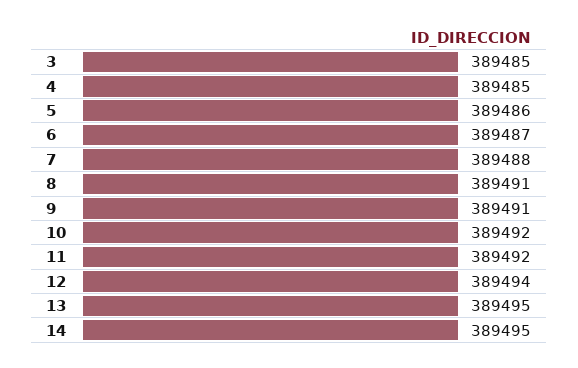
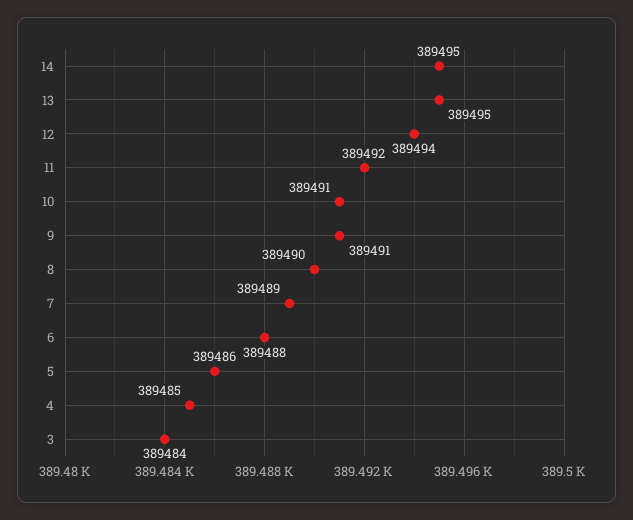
3: 389485 -> 389484
6: 389487 -> 389488
7: 389488 -> 389489
8: 389491 -> 389490
10: 389492 -> 389491

